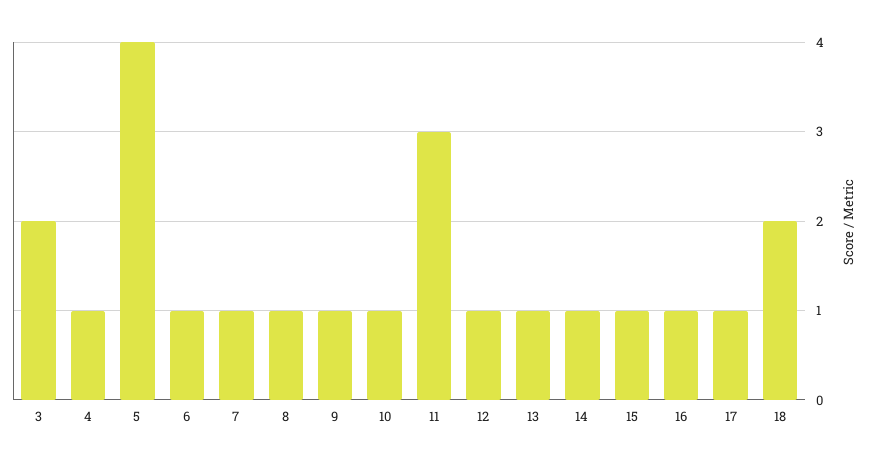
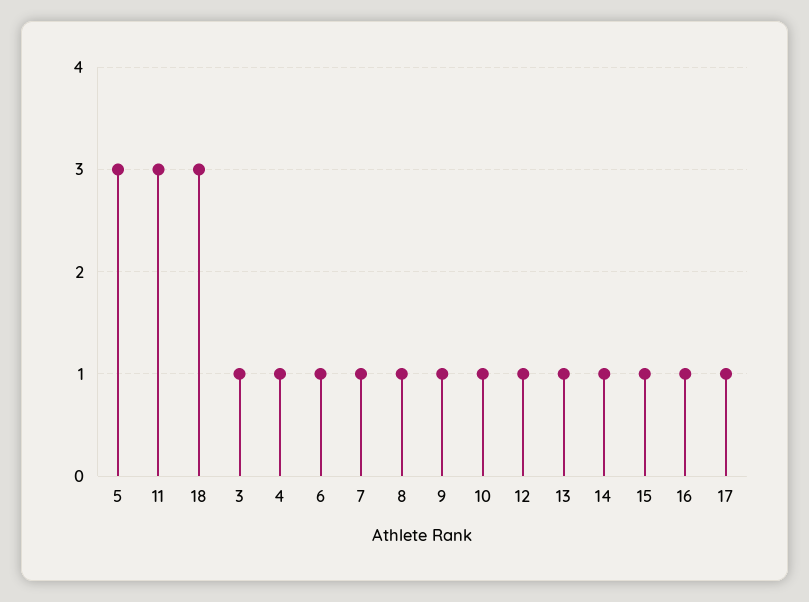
3: 2 -> 1
5: 4 -> 3
18: 2 -> 3

